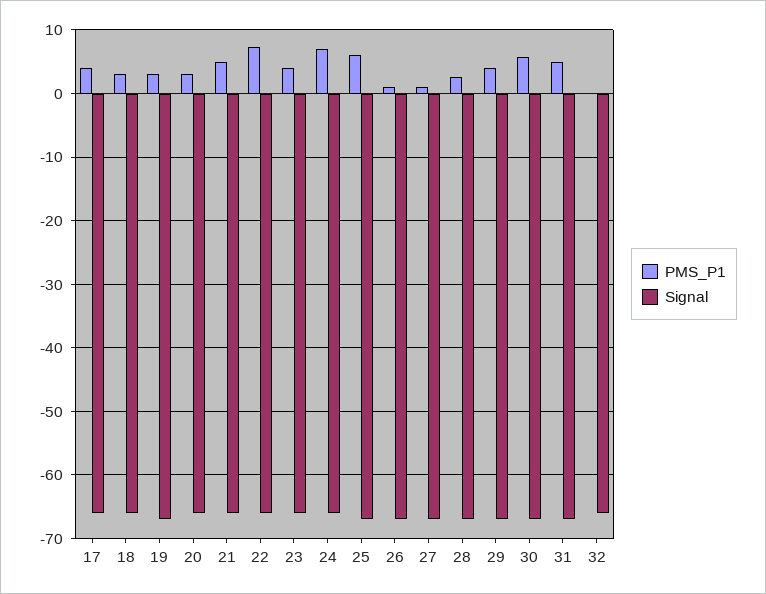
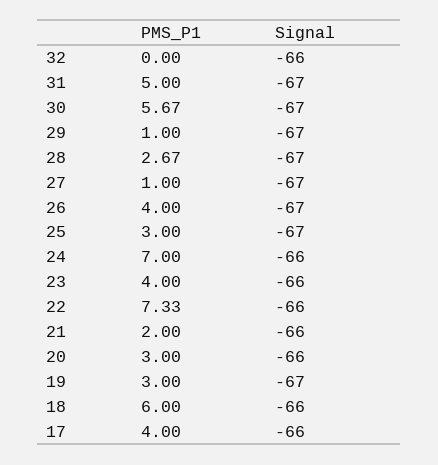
PMS_P1, 18: 3 -> 6
PMS_P1, 21: 5 -> 2
PMS_P1, 25: 6 -> 3
PMS_P1, 26: 1 -> 4
PMS_P1, 29: 4 -> 1

